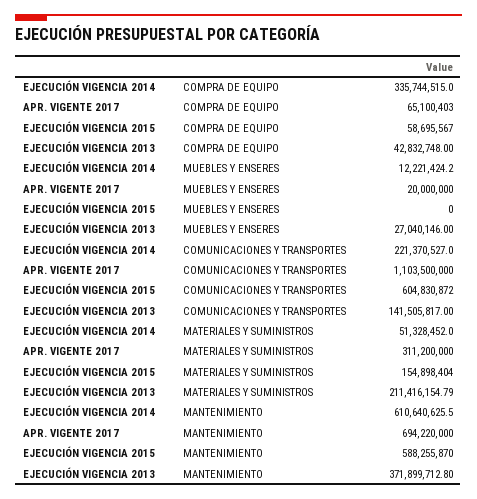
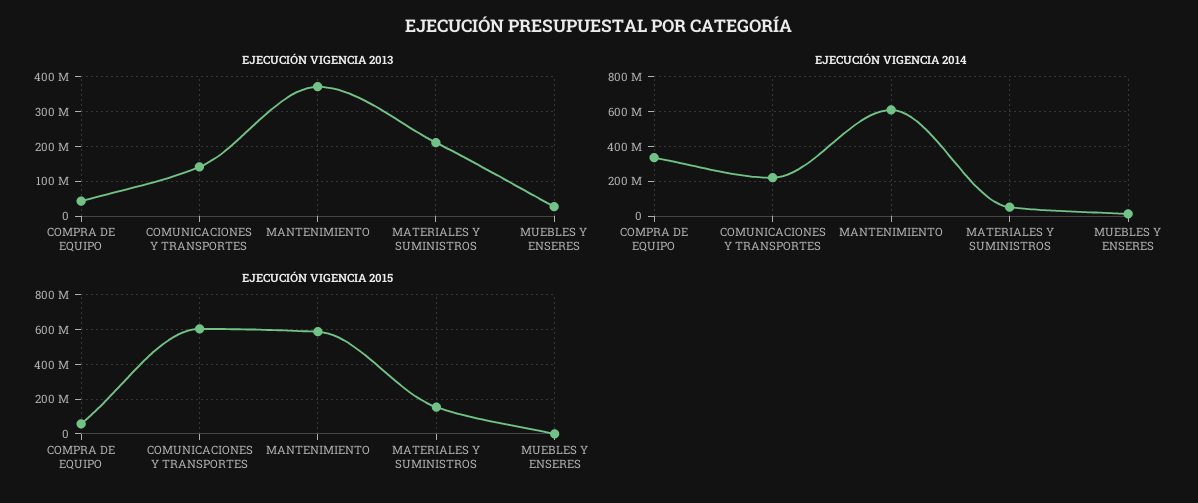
APR. VIGENTE 2017, COMPRA DE EQUIPO: 65100403 -> none
APR. VIGENTE 2017, MUEBLES Y ENSERES: 20000000 -> none
APR. VIGENTE 2017, COMUNICACIONES Y TRANSPORTES: 1103500000 -> none
APR. VIGENTE 2017, MATERIALES Y SUMINISTROS: 311200000 -> none
APR. VIGENTE 2017, MANTENIMIENTO: 694220000 -> none

